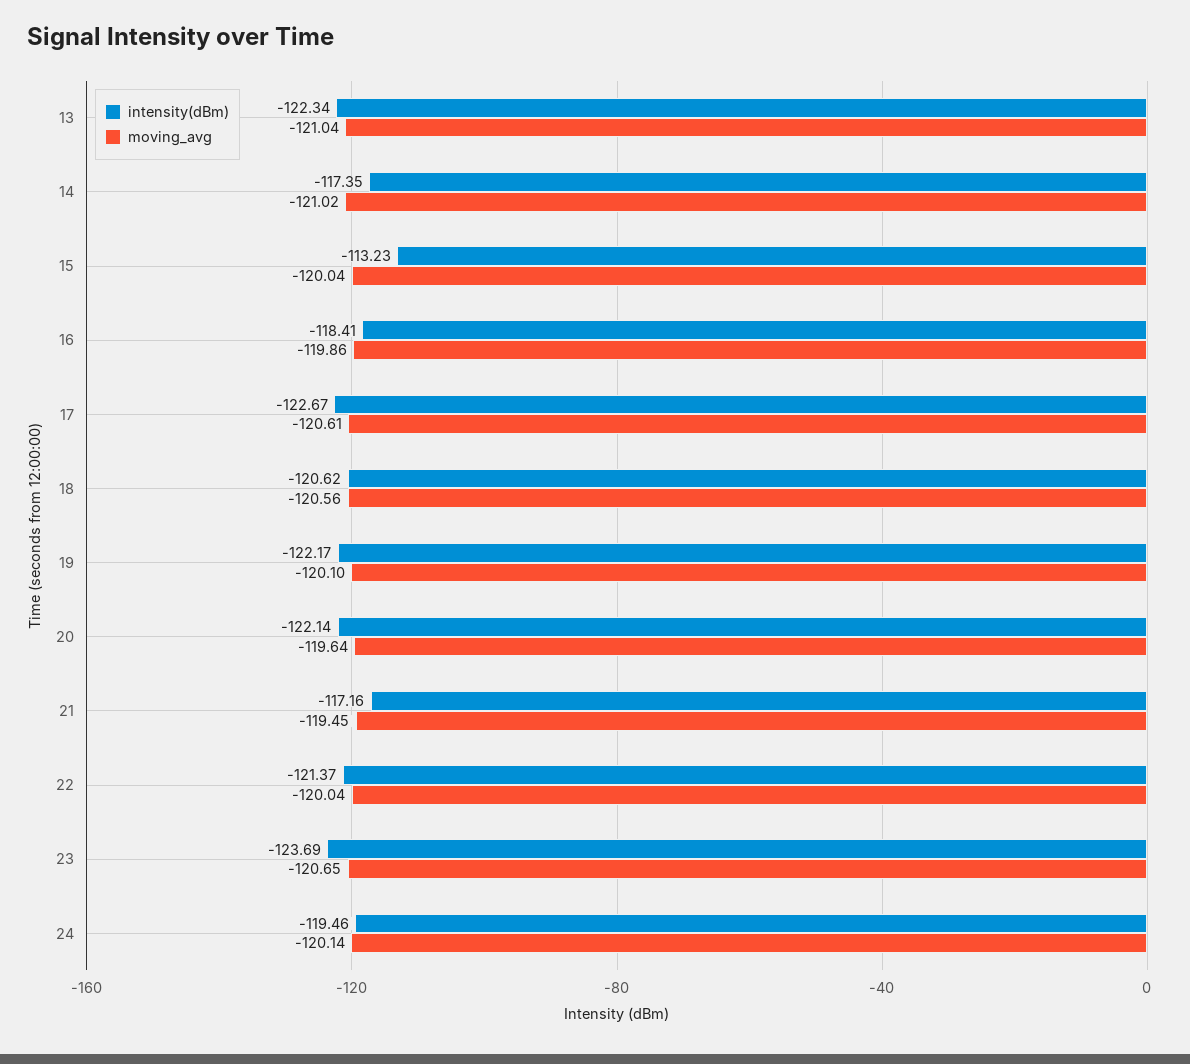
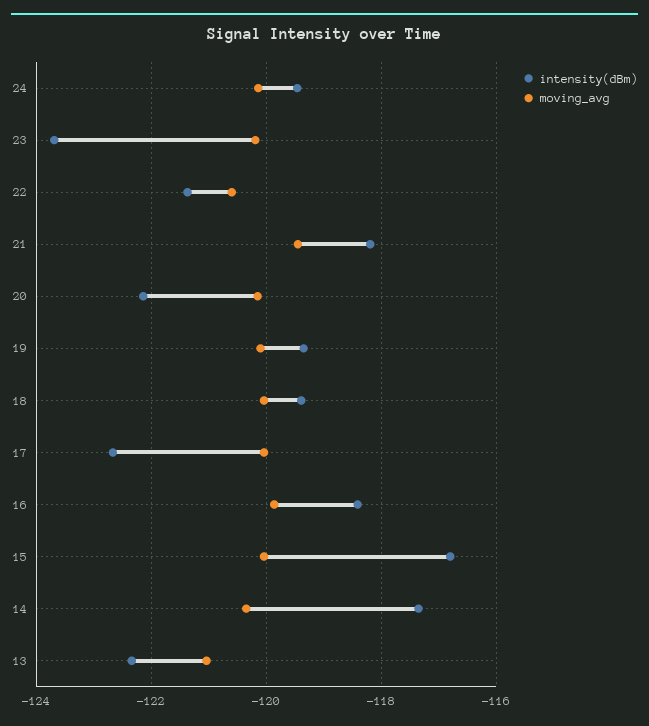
moving_avg, 14: -121.02 -> -120.4
intensity(dBm), 15: -113.23 -> -116.8
moving_avg, 17: -120.61 -> -120
intensity(dBm), 18: -120.62 -> -119.4
moving_avg, 18: -120.56 -> -120
intensity(dBm), 19: -122.17 -> -119.4
moving_avg, 20: -119.64 -> -120.2
intensity(dBm), 21: -117.16 -> -118.2
moving_avg, 22: -120.04 -> -120.6
moving_avg, 23: -120.65 -> -120.2

